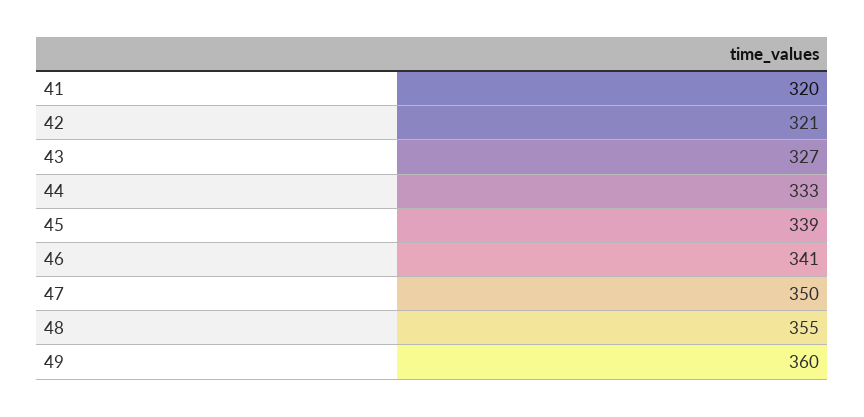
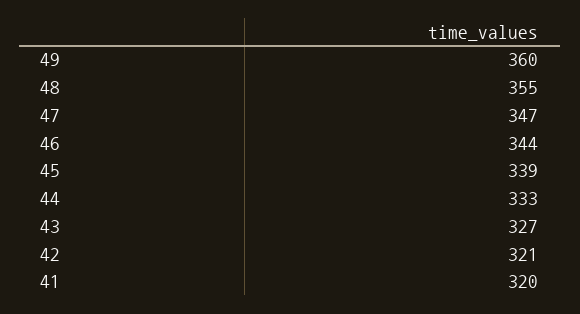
46: 341 -> 344
47: 350 -> 347

